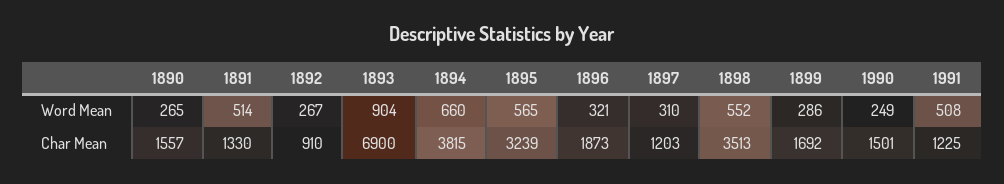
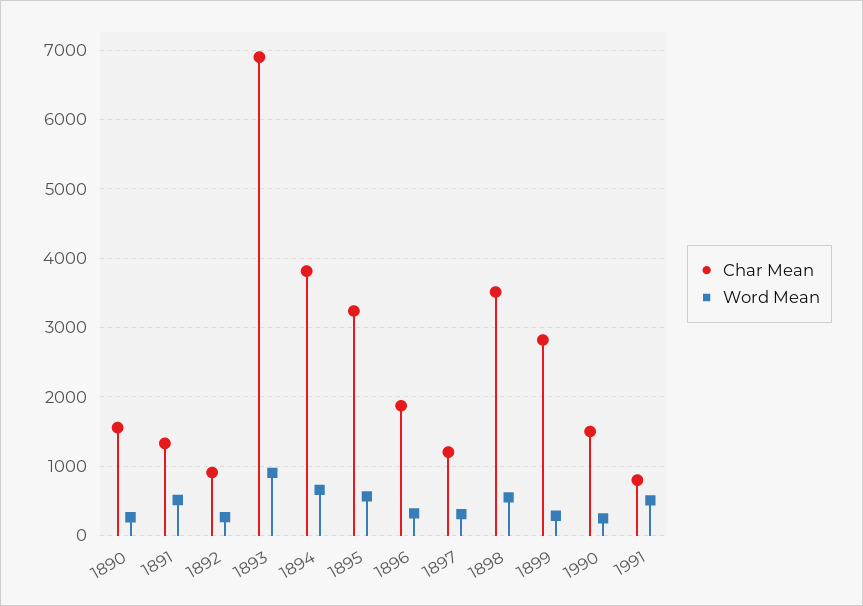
Char Mean, 1899: 1692 -> 2800
Char Mean, 1991: 1225 -> 800

